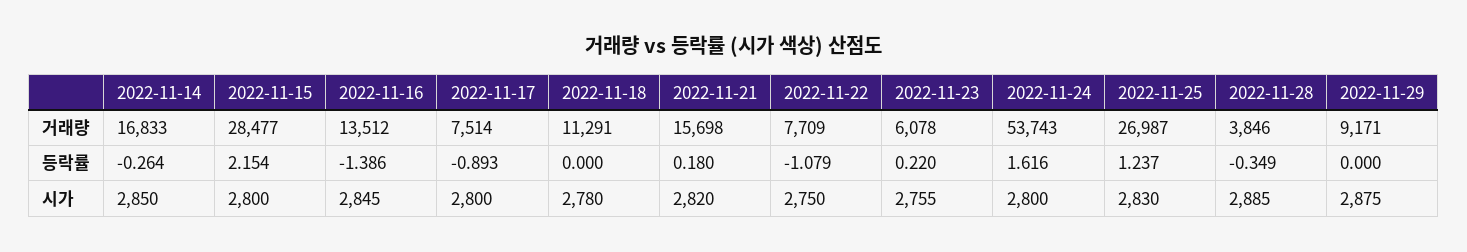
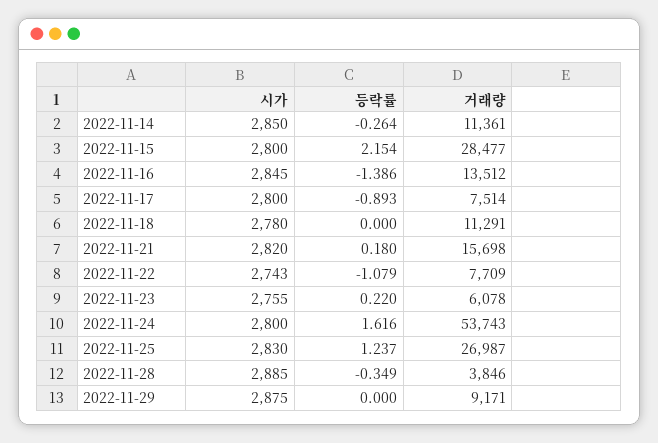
2022-11-14, 거래량: 16833 -> 11361
2022-11-22, 시가: 2750 -> 2743

